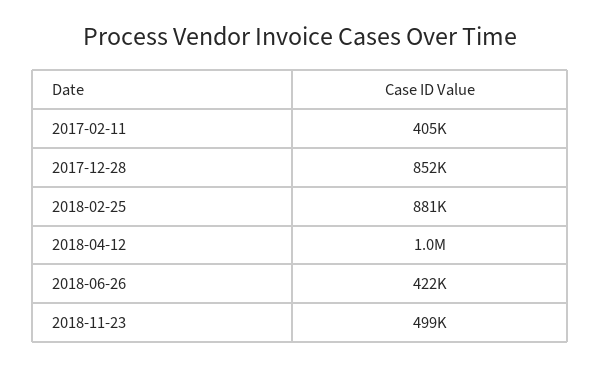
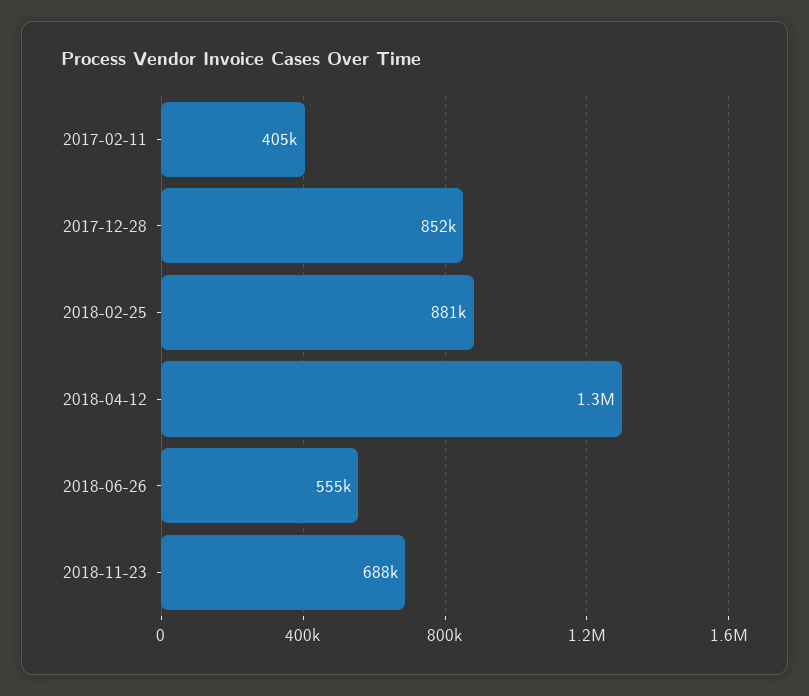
2018-04-12: 1000000 -> 1300000
2018-06-26: 422000 -> 555000
2018-11-23: 499000 -> 688000

